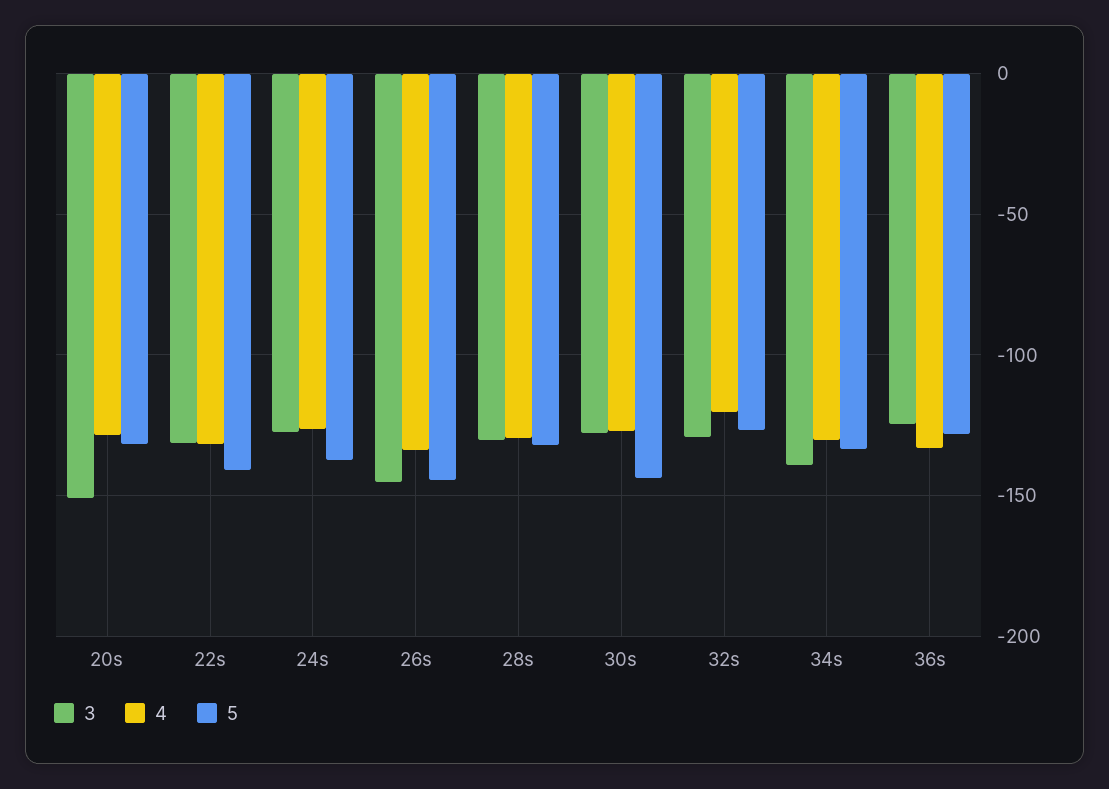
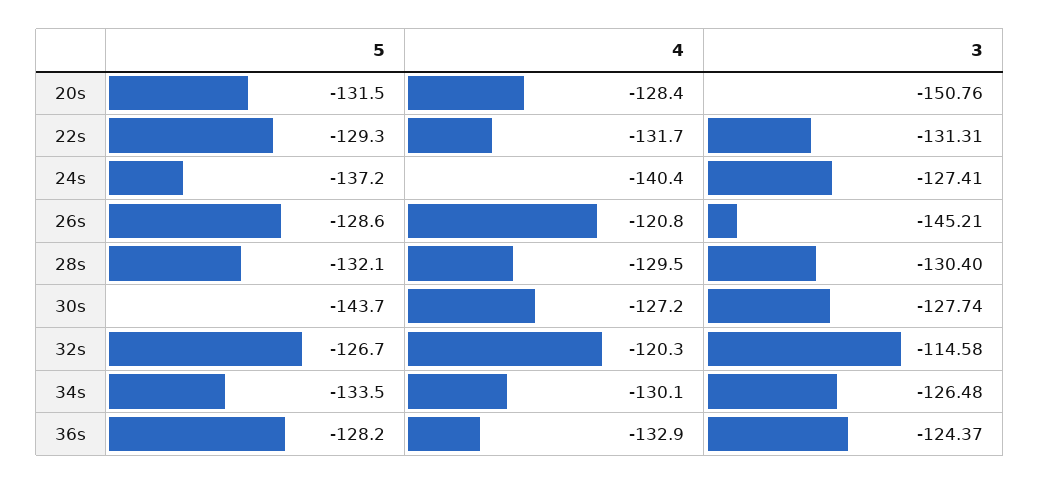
5, 22s: -140 -> -129.3
4, 24s: -125 -> -140.4
4, 26s: -135 -> -120.8
5, 26s: -145 -> -128.6
3, 32s: -130 -> -114.58
3, 34s: -140 -> -126.48

